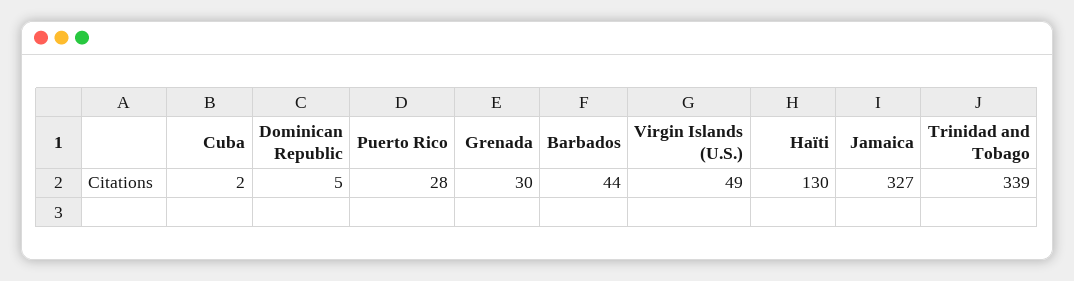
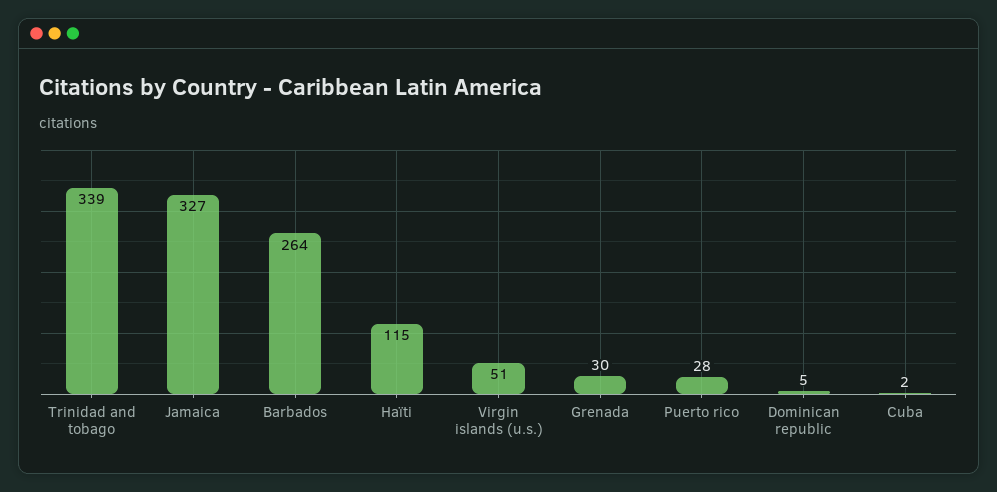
Barbados: 44 -> 264
Virgin Islands (U.S.): 49 -> 51
Haïti: 130 -> 115

